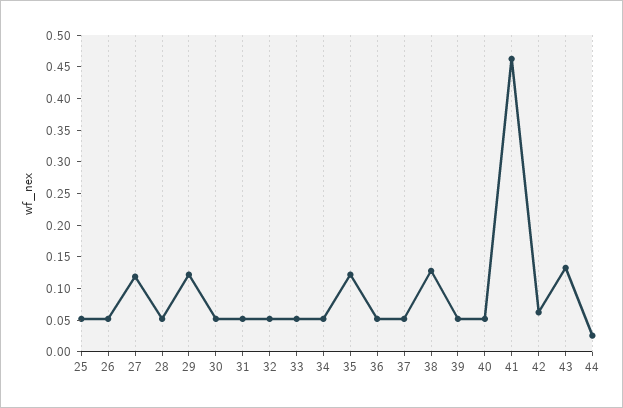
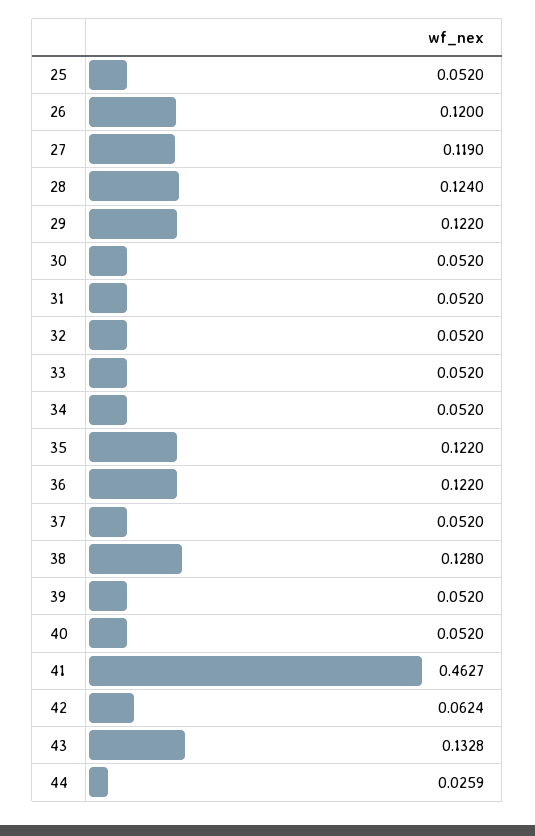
26: 0.05 -> 0.12
28: 0.05 -> 0.124
36: 0.05 -> 0.122

